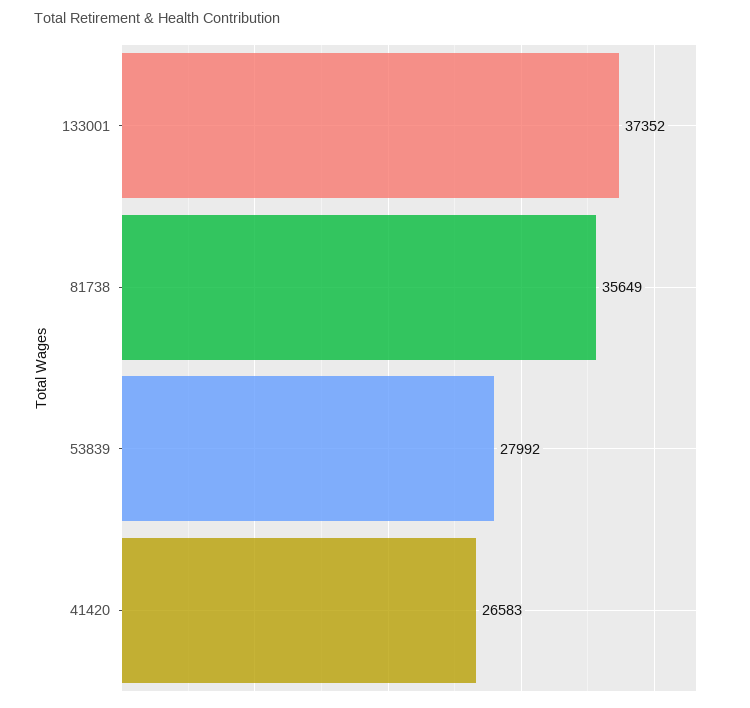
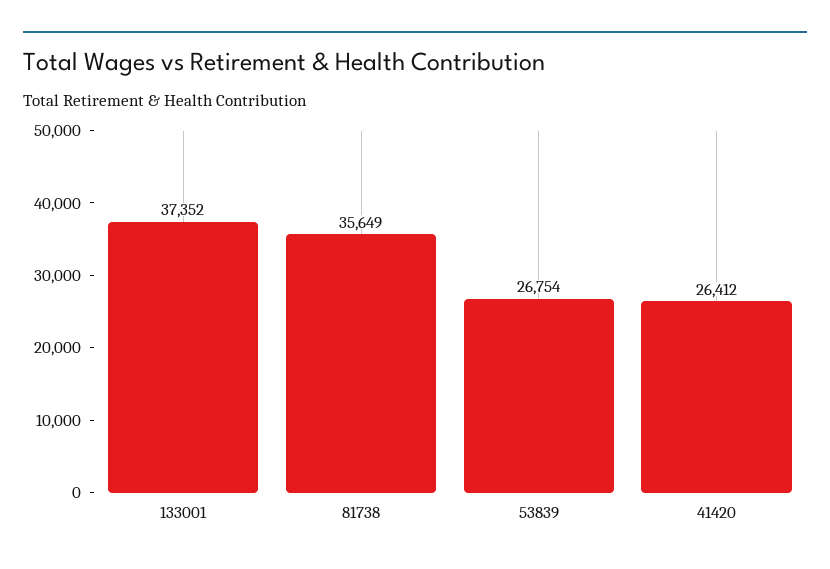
53839: 27992 -> 26754
41420: 26583 -> 26412

